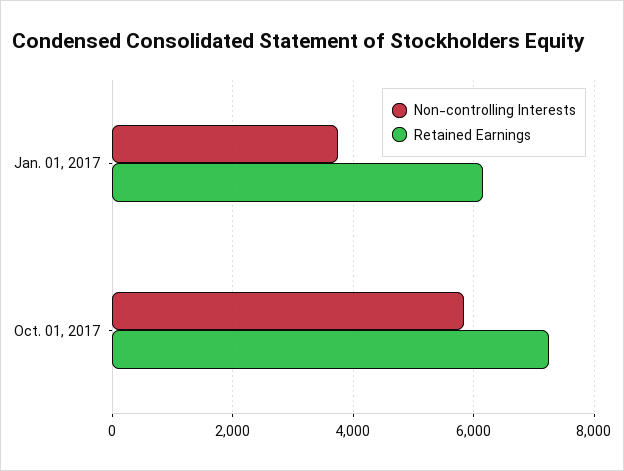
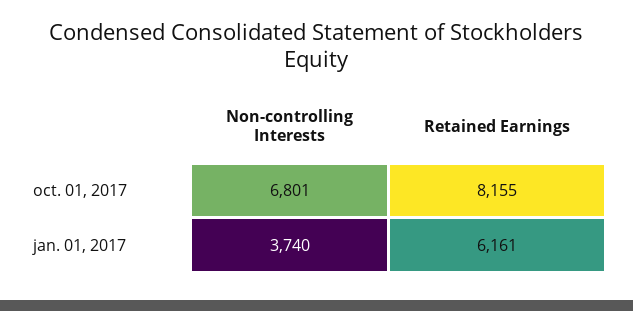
Non-controlling Interests, Oct. 01, 2017: 5800 -> 6801
Retained Earnings, Oct. 01, 2017: 7200 -> 8155

